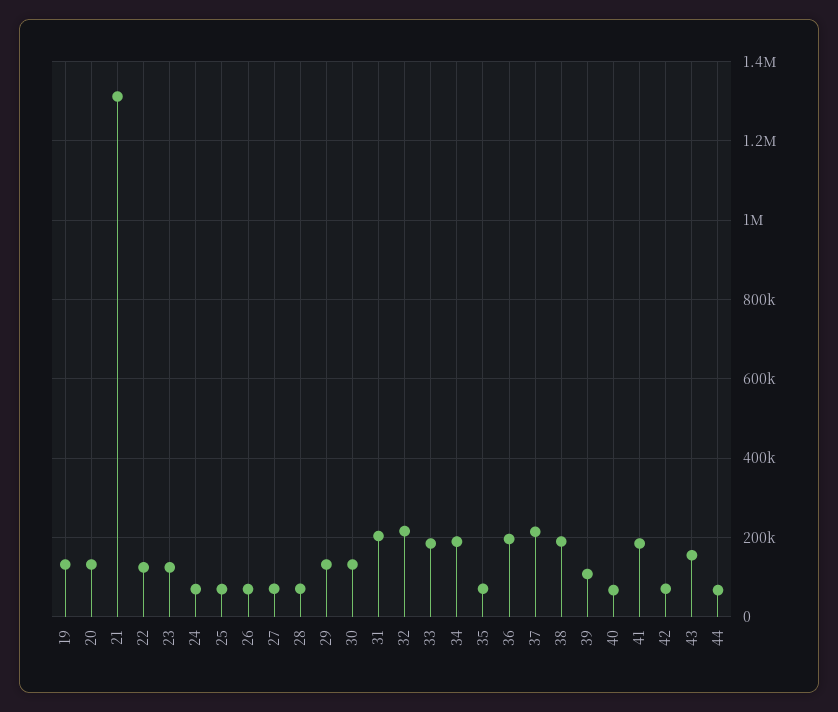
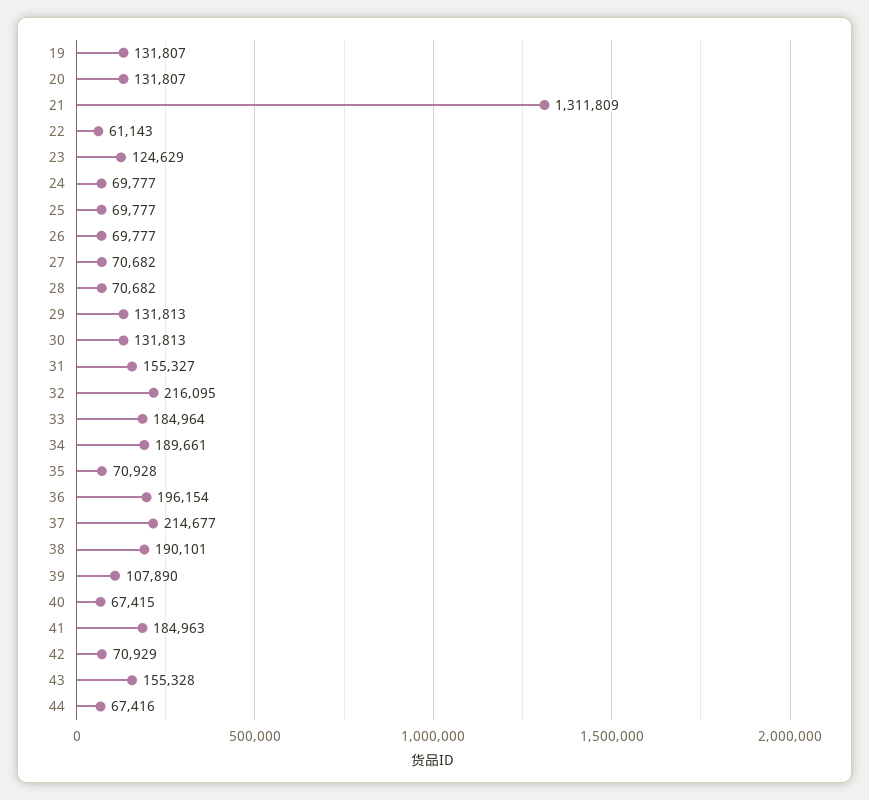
22: 120000 -> 61143
31: 200000 -> 155327

